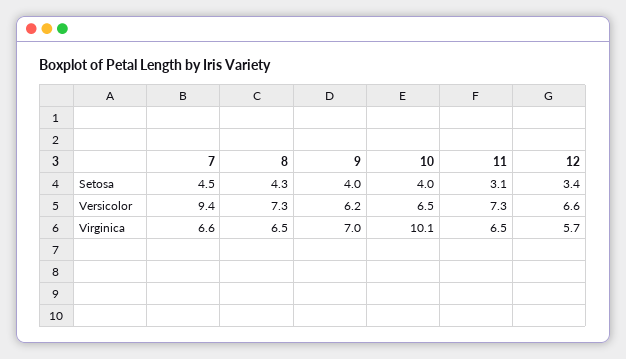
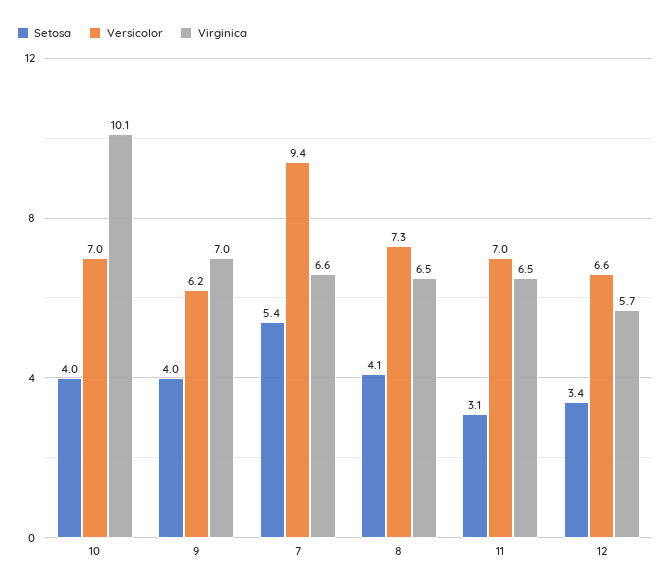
Setosa, 7: 4.5 -> 5.4
Setosa, 8: 4.3 -> 4.1
Versicolor, 10: 6.5 -> 7
Versicolor, 11: 7.3 -> 7

